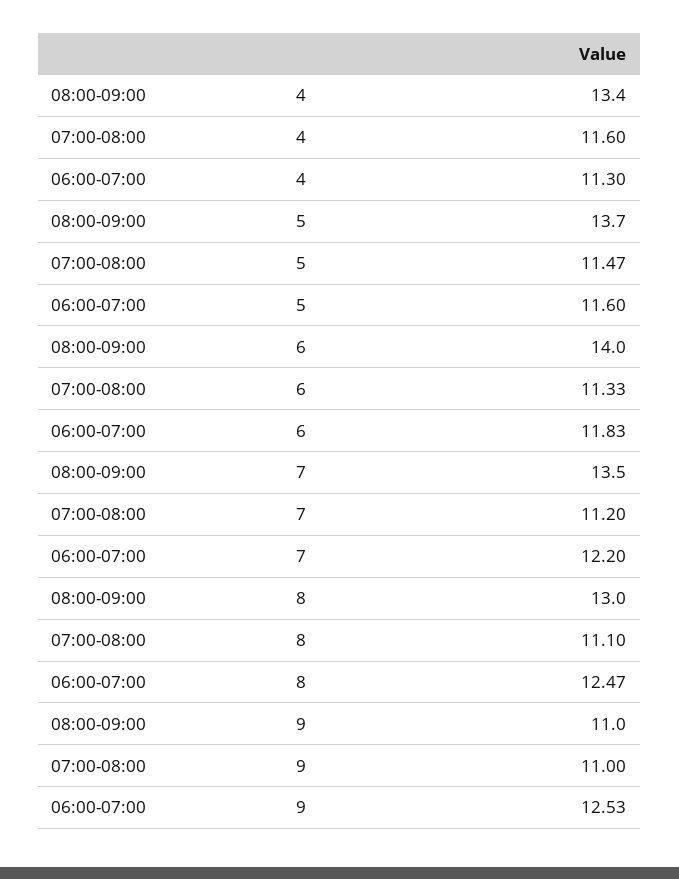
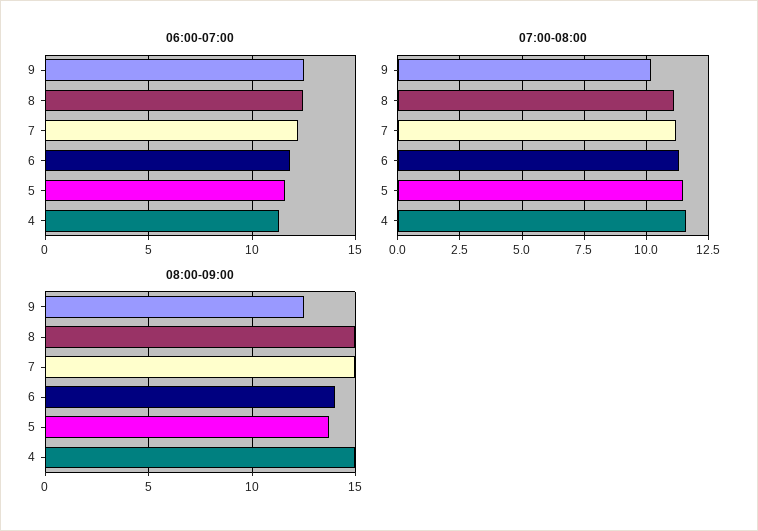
08:00-09:00, 4: 13.4 -> 15
08:00-09:00, 7: 13.5 -> 15
08:00-09:00, 8: 13 -> 15
08:00-09:00, 9: 11 -> 12.5
07:00-08:00, 9: 11 -> 10.25

